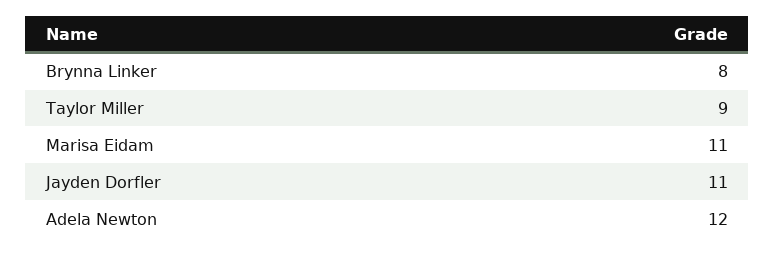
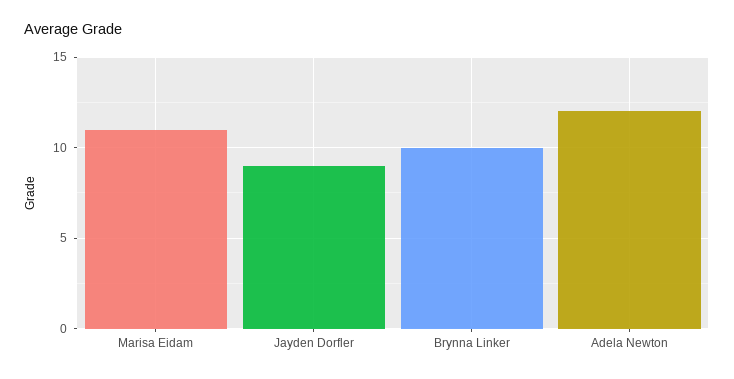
Brynna Linker: 8 -> 10
Taylor Miller: 9 -> none
Jayden Dorfler: 11 -> 9

